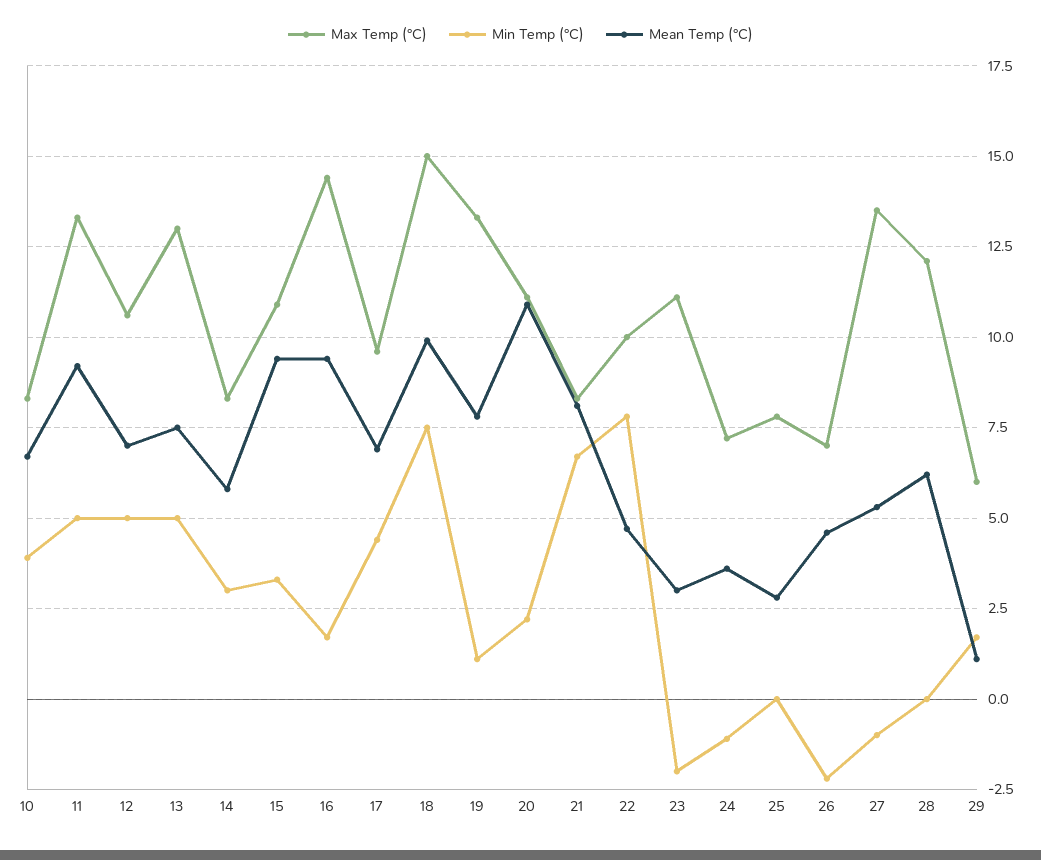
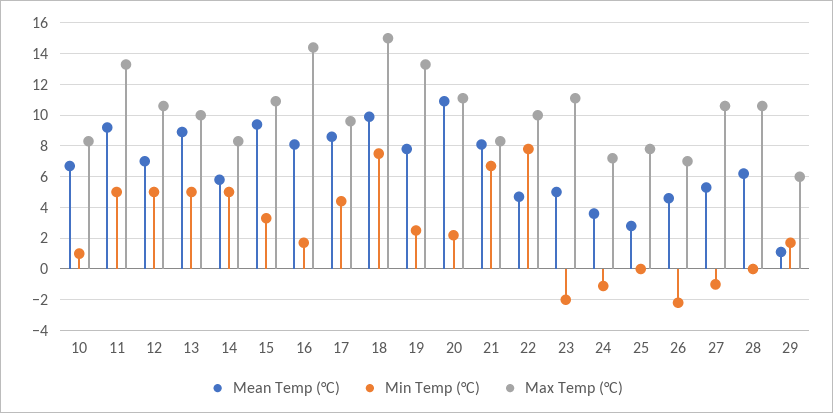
Min Temp (°C), 10: 4 -> 1
Max Temp (°C), 13: 13 -> 10
Mean Temp (°C), 13: 7.5 -> 9
Min Temp (°C), 14: 3 -> 5
Mean Temp (°C), 16: 9.5 -> 8
Mean Temp (°C), 17: 7 -> 8.5
Min Temp (°C), 19: 1 -> 2.5
Mean Temp (°C), 23: 3 -> 5
Max Temp (°C), 27: 13.5 -> 10.5
Max Temp (°C), 28: 12 -> 10.5

